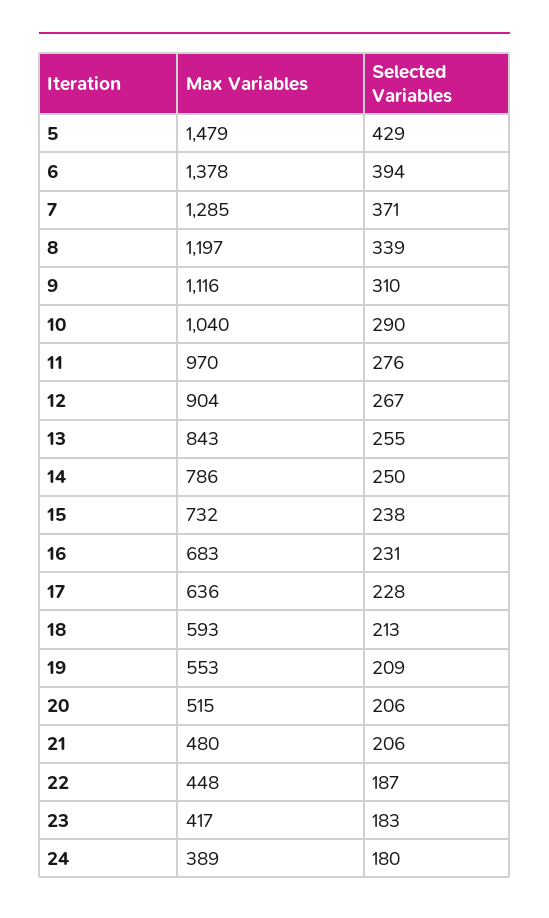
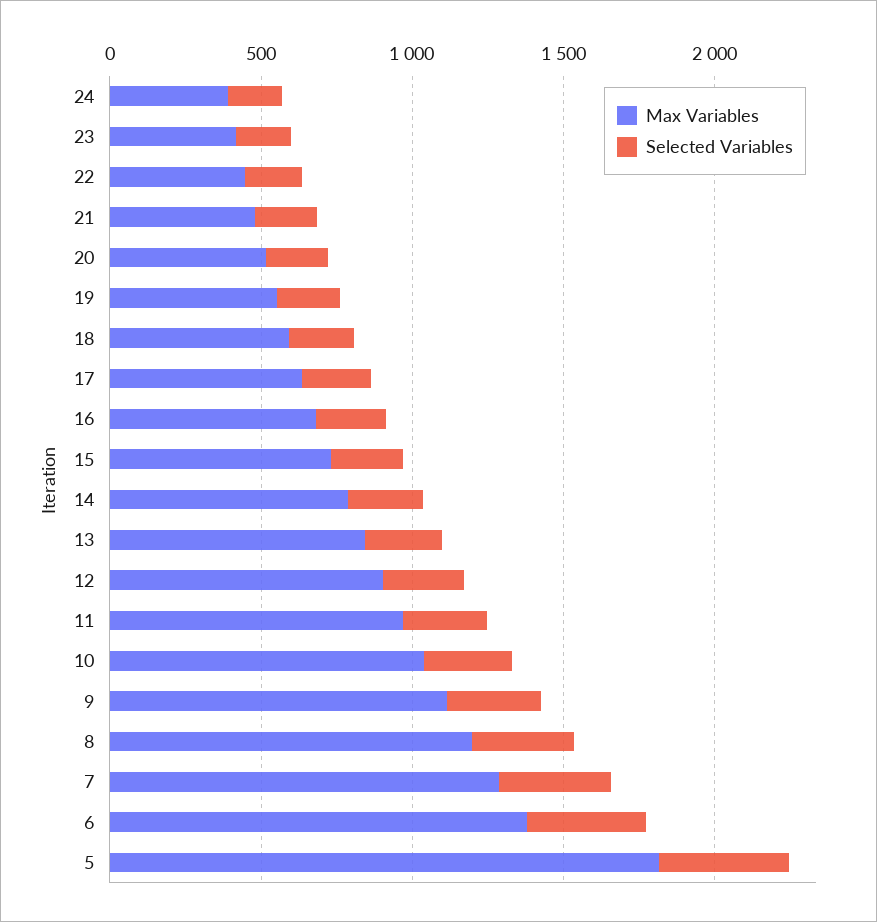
Max Variables, 5: 1479 -> 1800

